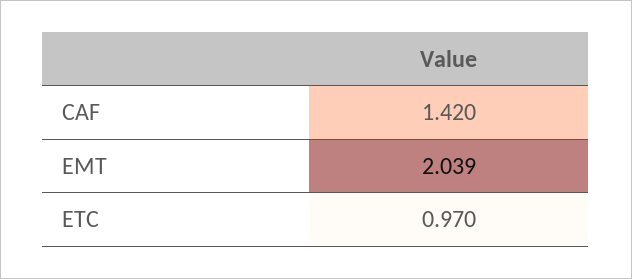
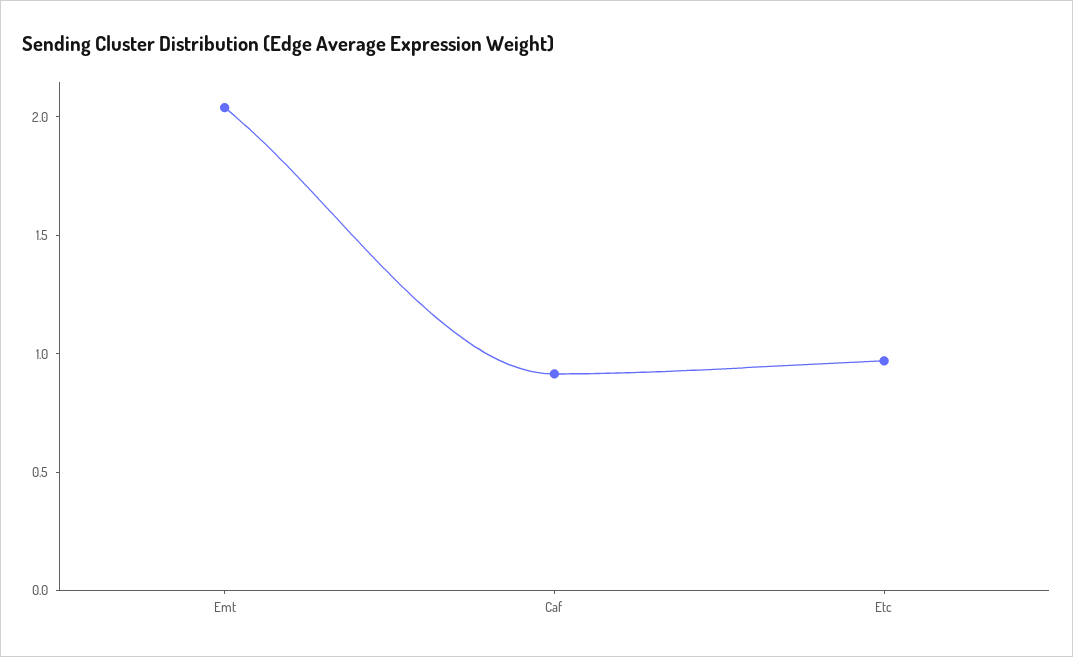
CAF: 1.42 -> 0.9

